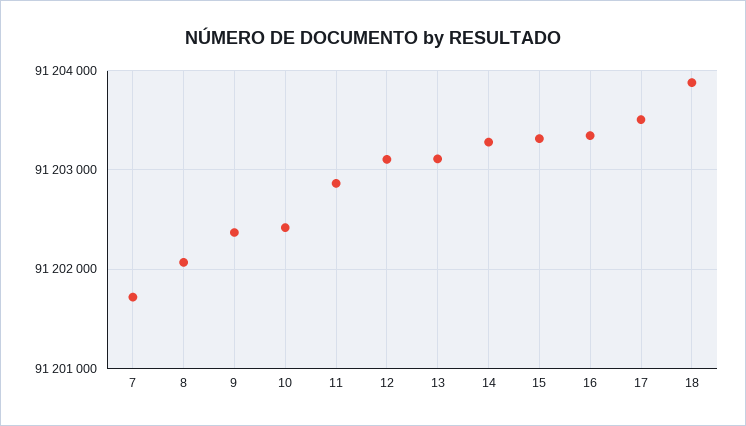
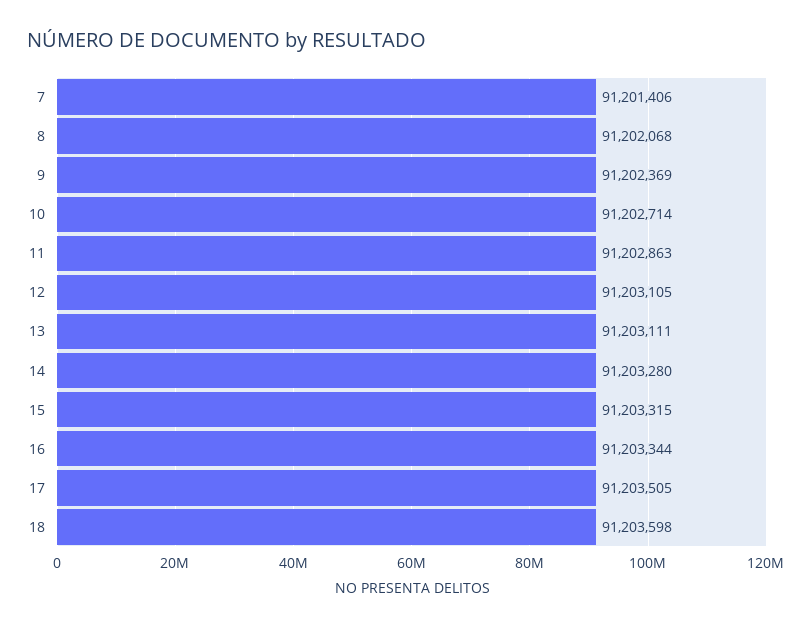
7: 91201700 -> 91201406
10: 91202400 -> 91202714
18: 91203900 -> 91203598

